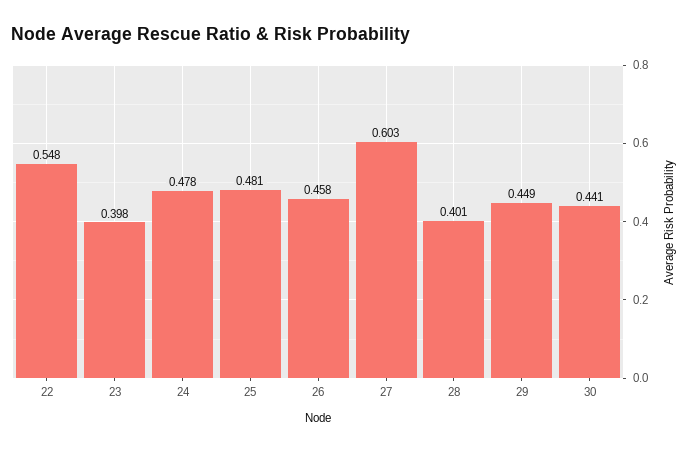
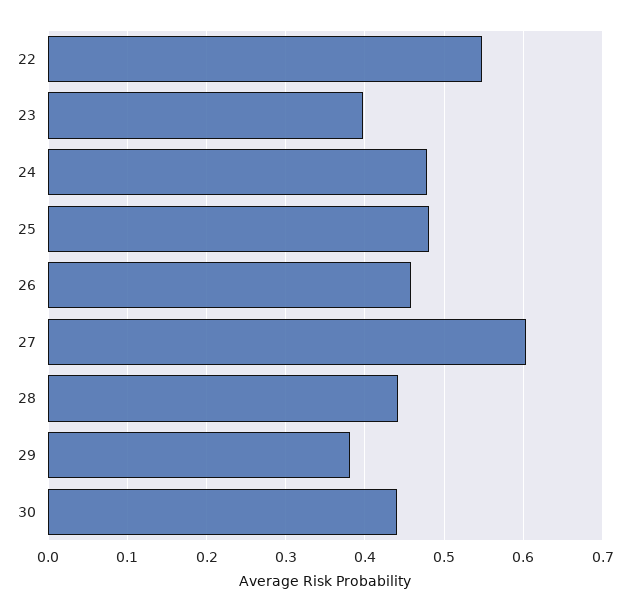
28: 0.401 -> 0.44
29: 0.449 -> 0.38

